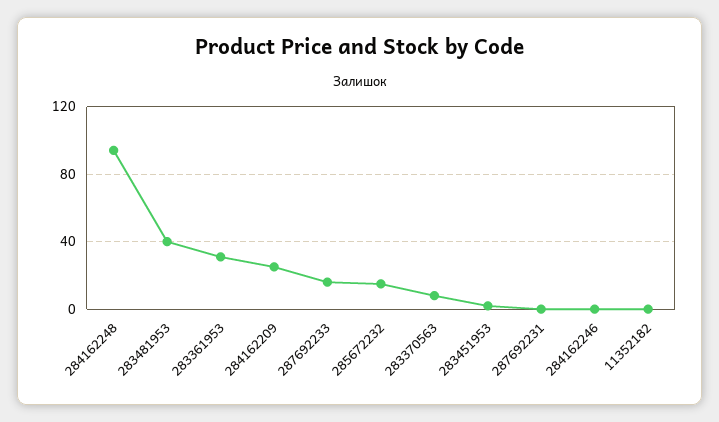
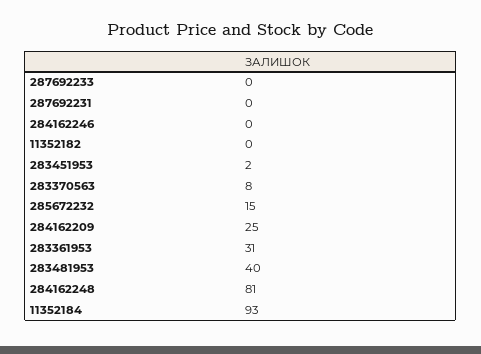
284162248: 95 -> 81
287692233: 15 -> 0
11352184: none -> 93

